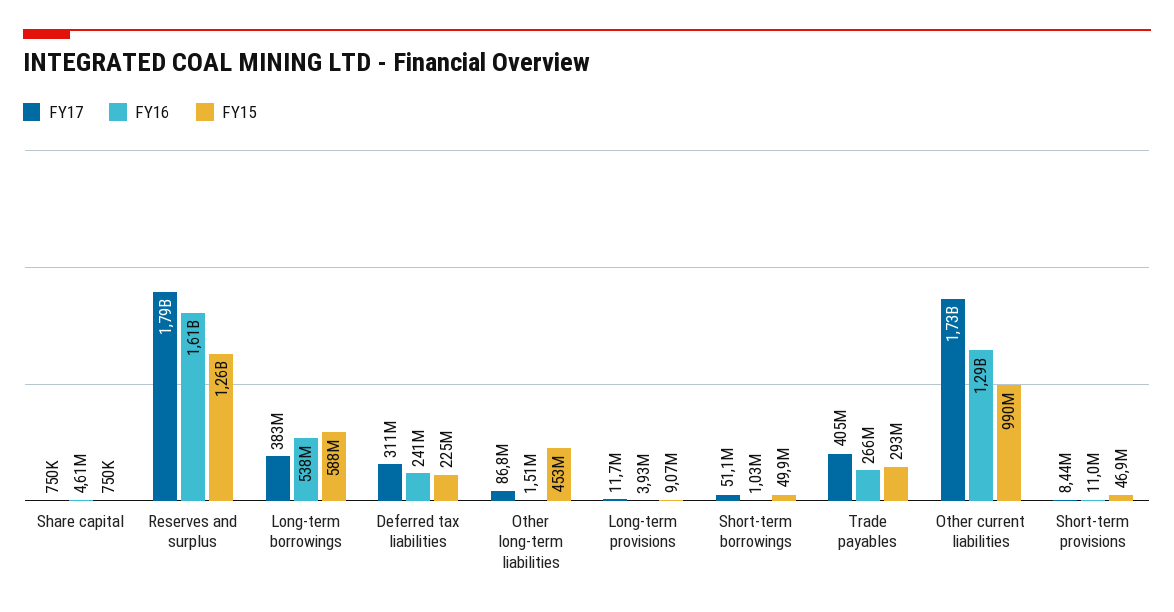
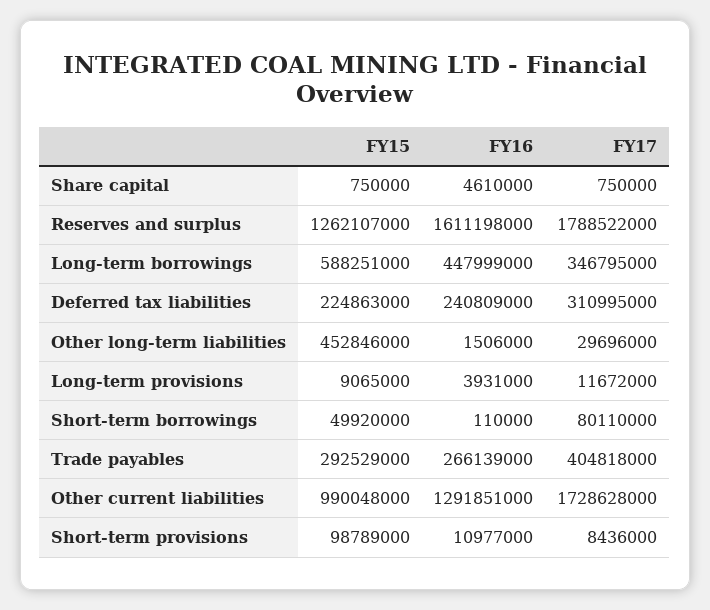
FY17, Long-term borrowings: 383000000 -> 346795000
FY16, Long-term borrowings: 538000000 -> 447999000
FY17, Other long-term liabilities: 86800000 -> 29696000
FY17, Short-term borrowings: 51100000 -> 80110000
FY16, Short-term borrowings: 1030000 -> 110000
FY15, Short-term provisions: 46900000 -> 98789000

